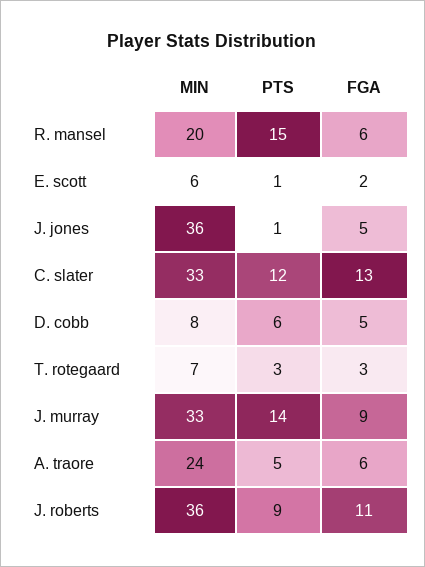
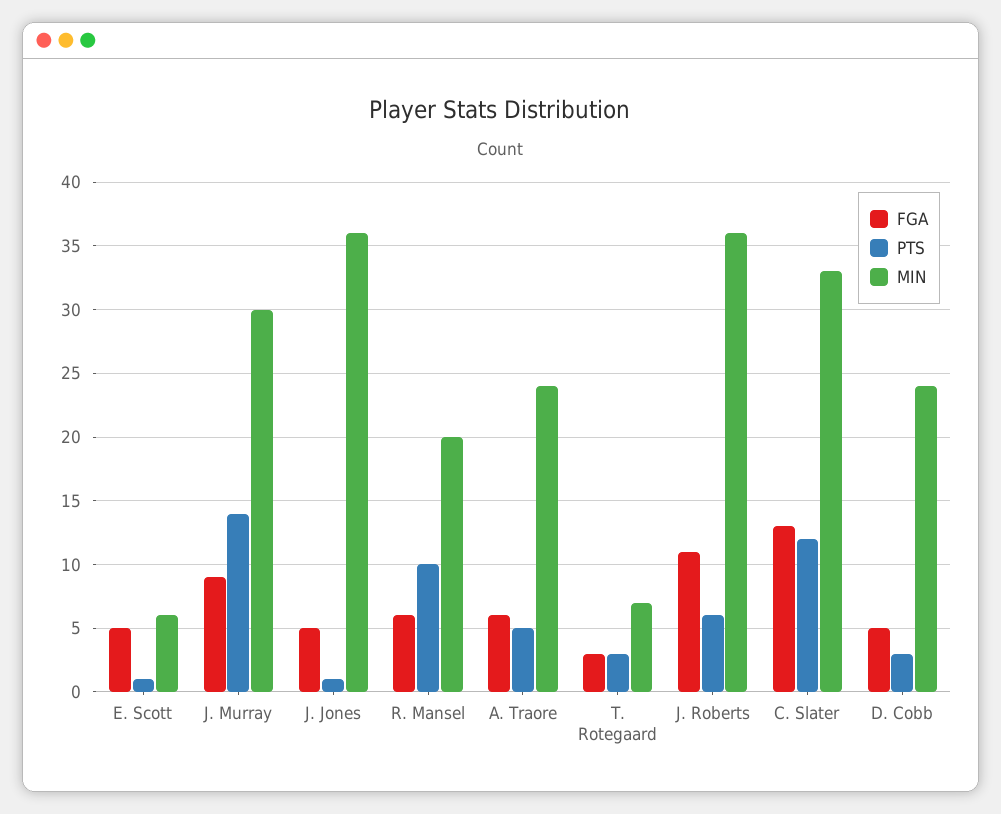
PTS, R. mansel: 15 -> 10
FGA, E. scott: 2 -> 5
MIN, D. cobb: 8 -> 24
PTS, D. cobb: 6 -> 3
MIN, J. murray: 33 -> 30
PTS, J. roberts: 9 -> 6

